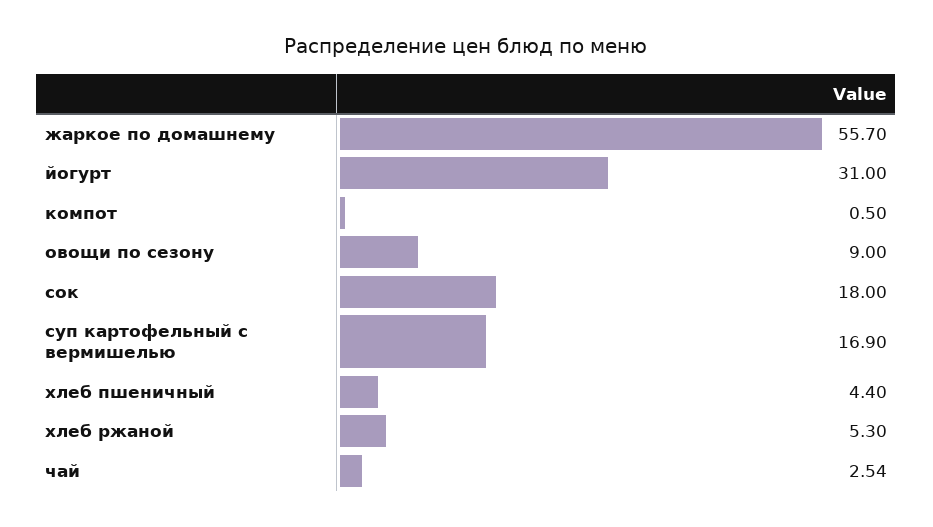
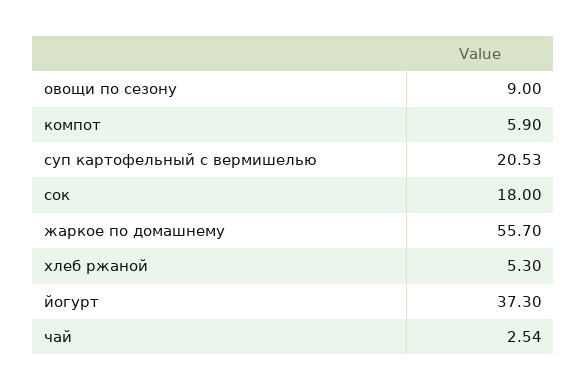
йогурт: 31 -> 37.3
компот: 0.5 -> 5.9
суп картофельный с вермишелью: 16.9 -> 20.53
хлеб пшеничный: 4.4 -> none

